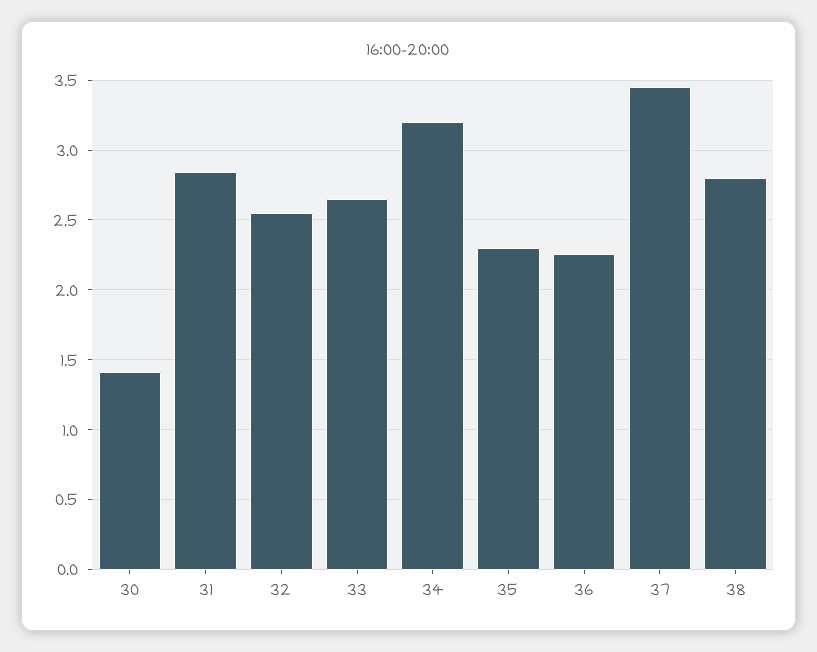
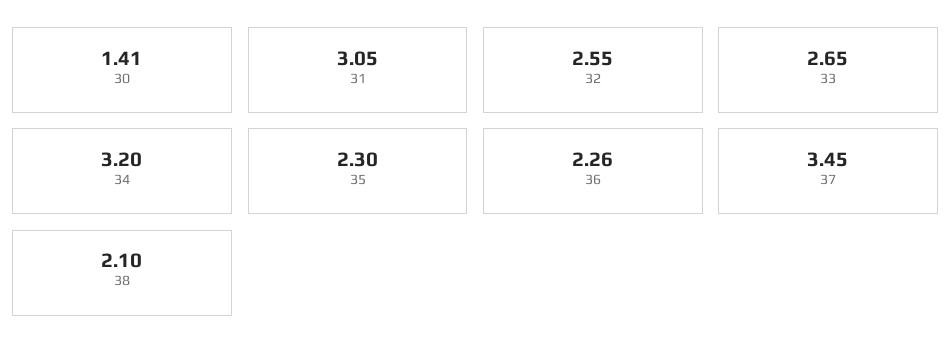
31: 2.85 -> 3.05
38: 2.8 -> 2.1

